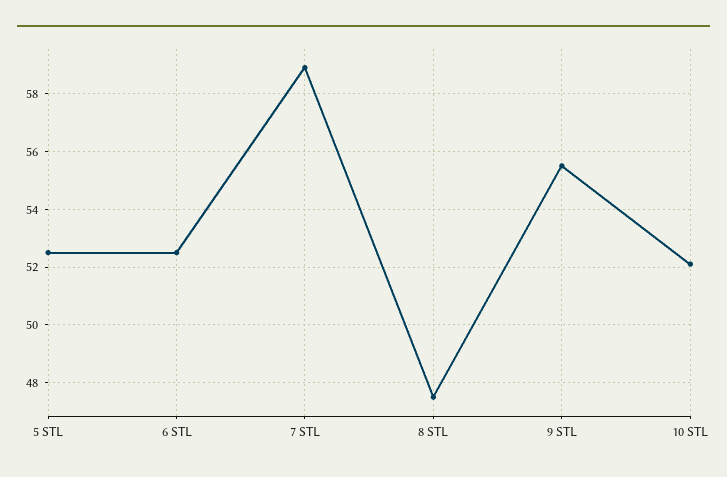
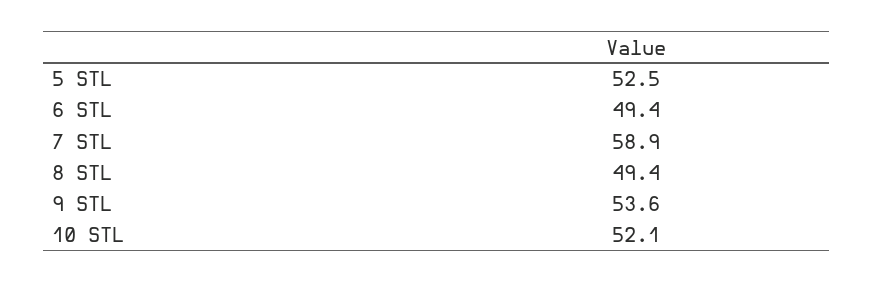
6 STL: 52.5 -> 49.4
8 STL: 47.5 -> 49.4
9 STL: 55.5 -> 53.6

